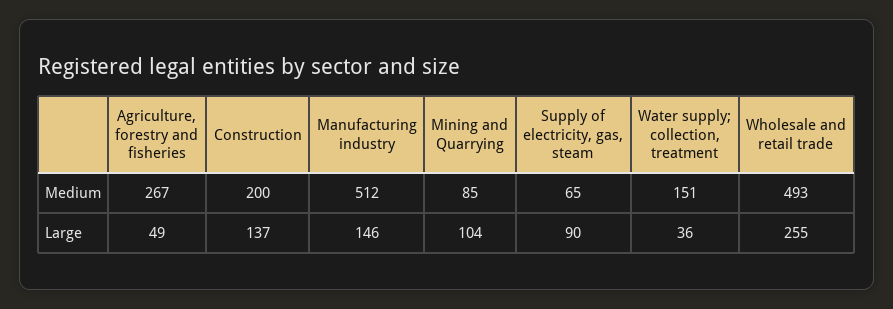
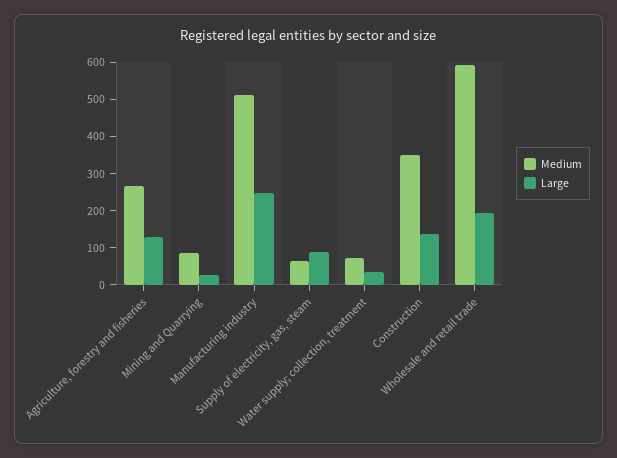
Medium, Construction: 200 -> 350
Medium, Water supply; collection, treatment: 151 -> 75
Medium, Wholesale and retail trade: 493 -> 600
Large, Agriculture, forestry and fisheries: 49 -> 125
Large, Manufacturing industry: 146 -> 250
Large, Mining and Quarrying: 104 -> 25
Large, Wholesale and retail trade: 255 -> 200

